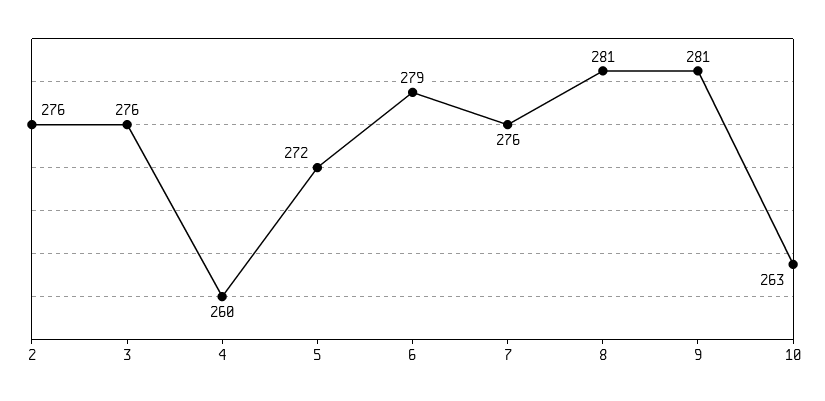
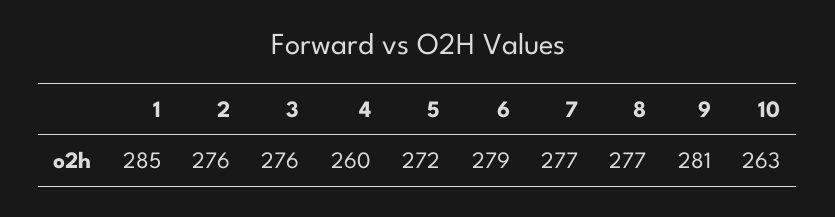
7: 276 -> 277
8: 281 -> 277
1: none -> 285

